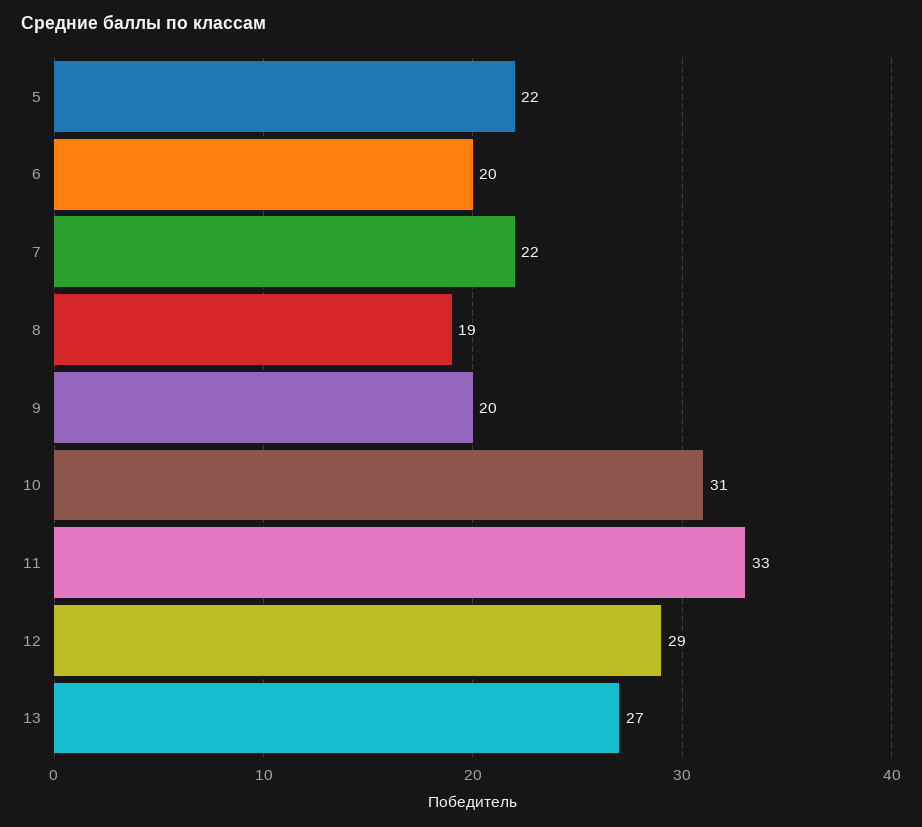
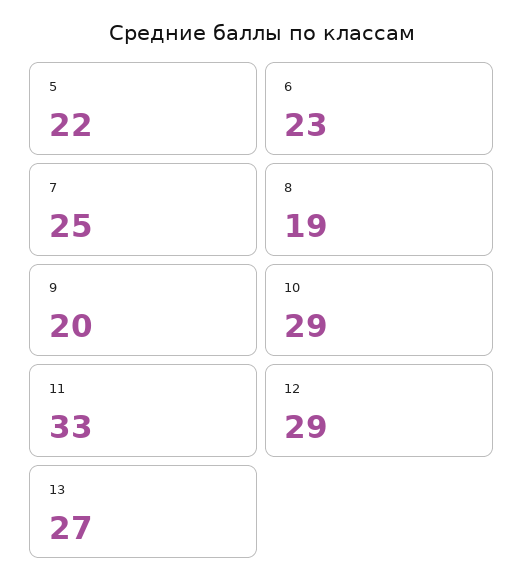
6: 20 -> 23
7: 22 -> 25
10: 31 -> 29

